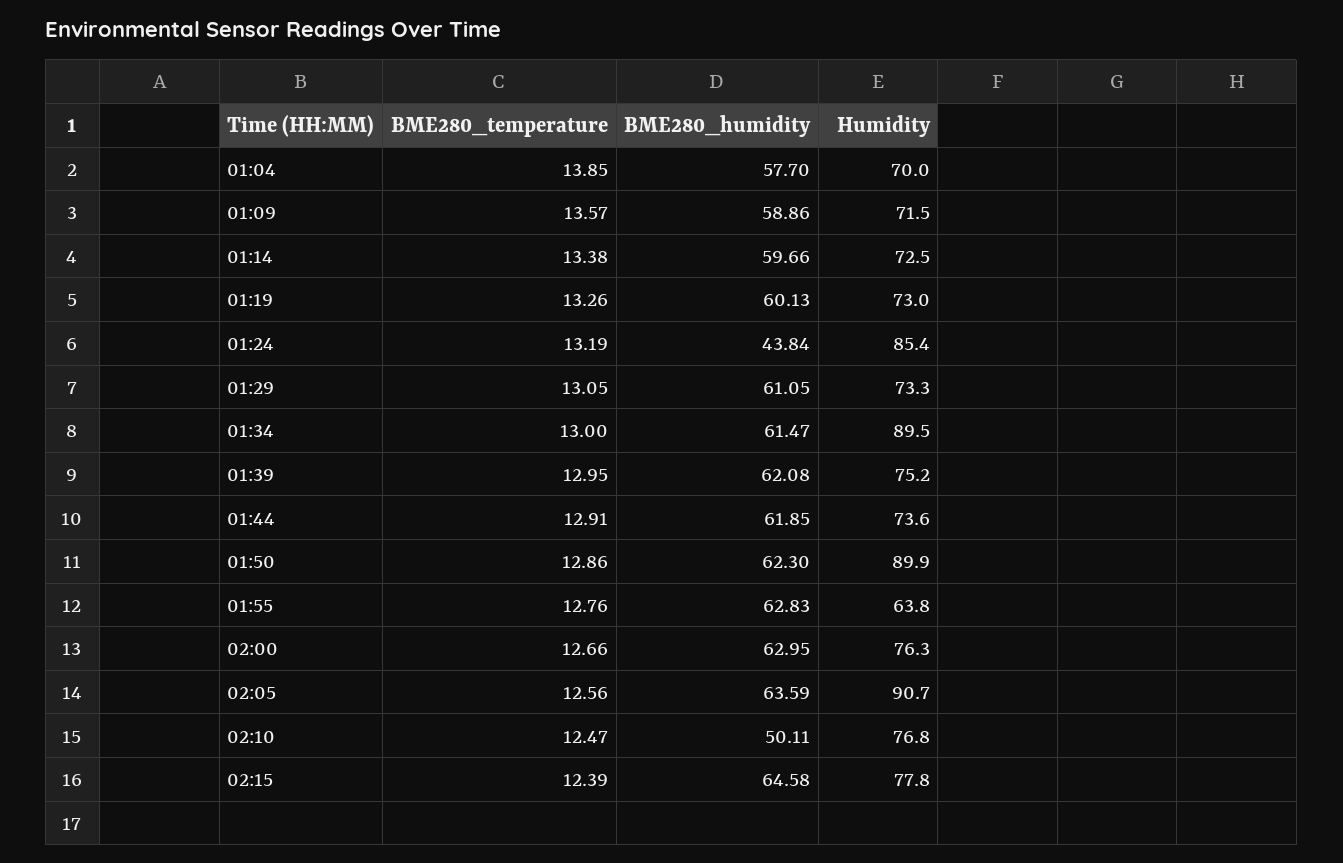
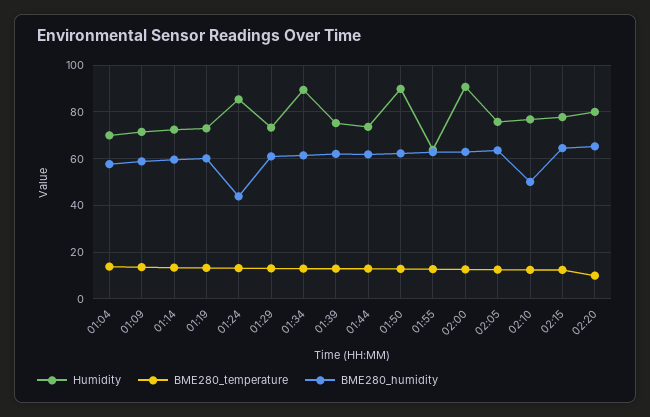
Humidity, 02:00: 76.3 -> 90
Humidity, 02:05: 90.7 -> 75
Humidity, 02:20: none -> 80
BME280_temperature, 02:20: none -> 10
BME280_humidity, 02:20: none -> 65

